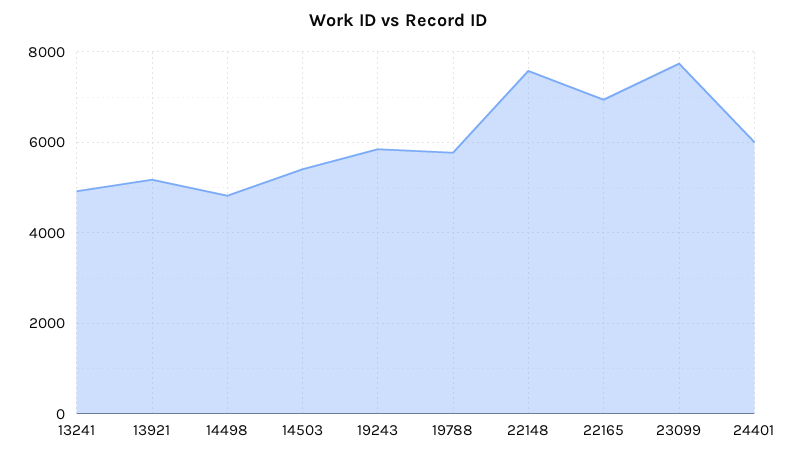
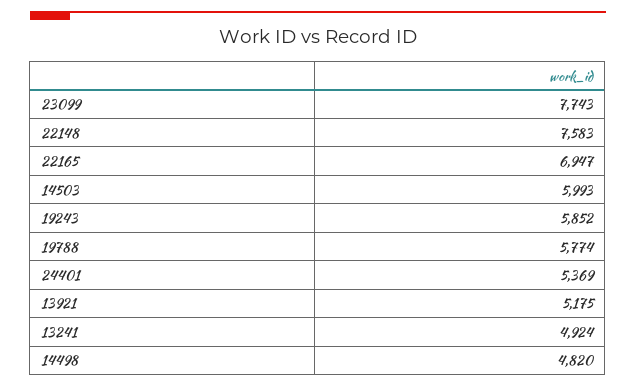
14503: 5400 -> 5993
24401: 6000 -> 5369

